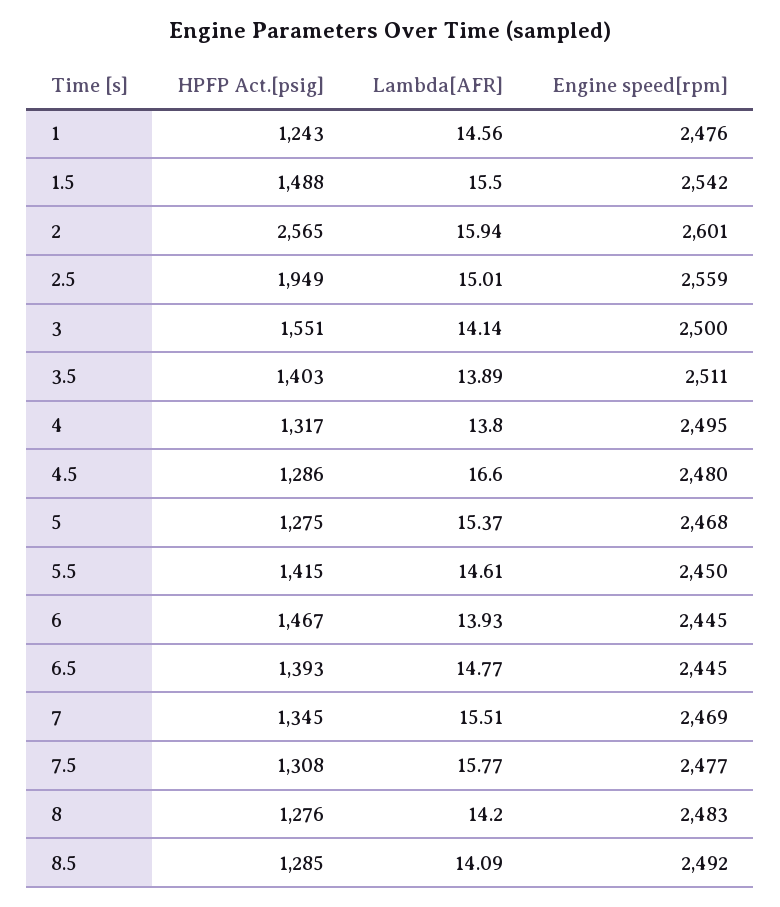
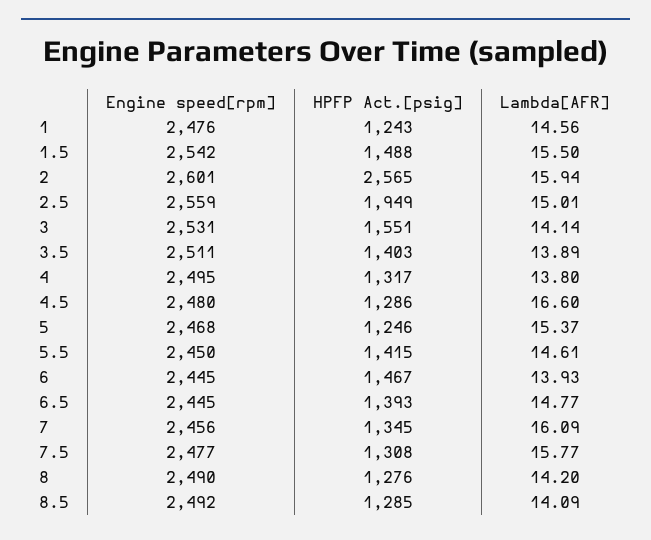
Engine speed[rpm], 3: 2500 -> 2531
HPFP Act.[psig], 5: 1275 -> 1246
Lambda[AFR], 7: 15.51 -> 16.09
Engine speed[rpm], 7: 2469 -> 2456
Engine speed[rpm], 8: 2483 -> 2490

